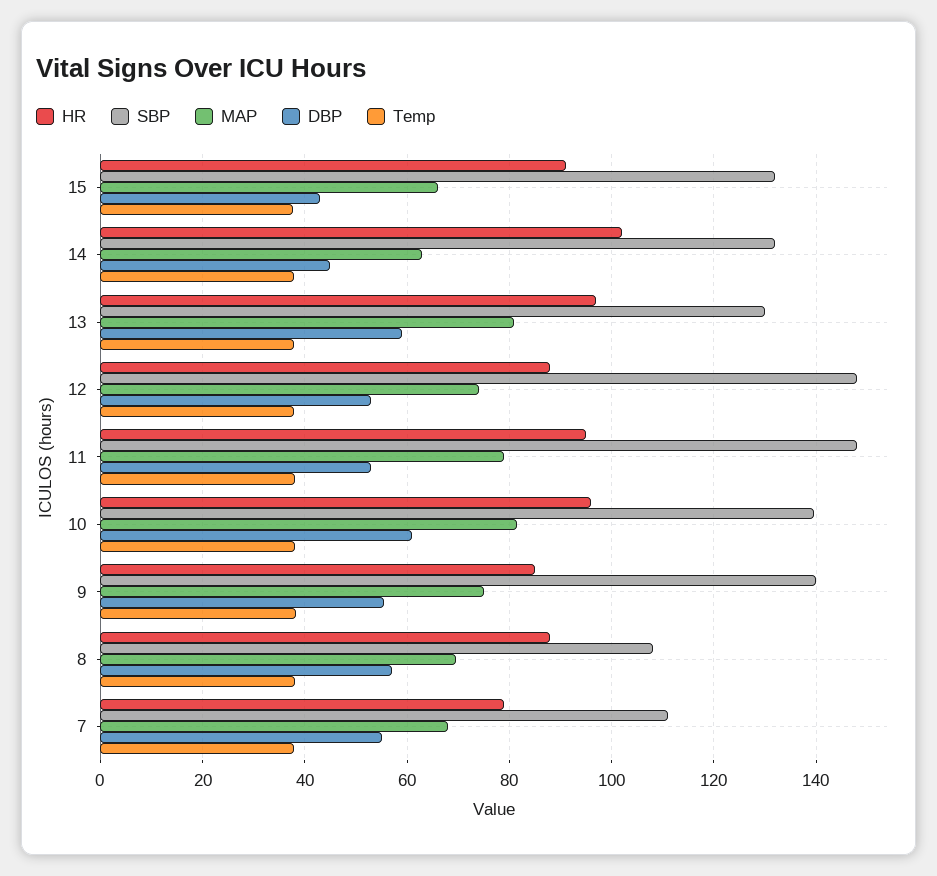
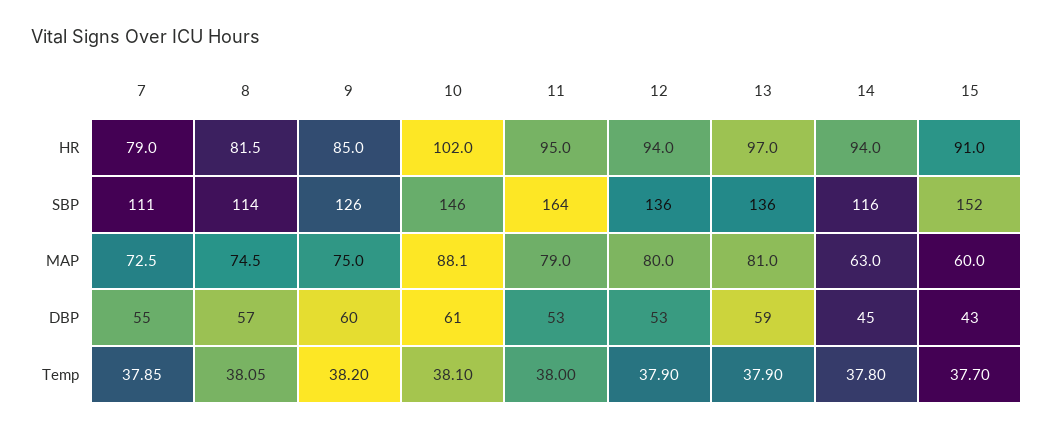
SBP, 15: 132 -> 152
MAP, 15: 66 -> 60
HR, 14: 102 -> 94
SBP, 14: 132 -> 116
SBP, 13: 130 -> 136
HR, 12: 88 -> 94
SBP, 12: 148 -> 136
MAP, 12: 74 -> 80
SBP, 11: 148 -> 164
HR, 10: 96 -> 102
SBP, 10: 140 -> 146
MAP, 10: 82 -> 88.1
SBP, 9: 140 -> 126
DBP, 9: 56 -> 60
HR, 8: 88 -> 81.5
SBP, 8: 108 -> 114
MAP, 8: 70 -> 74.5
MAP, 7: 68 -> 72.5

